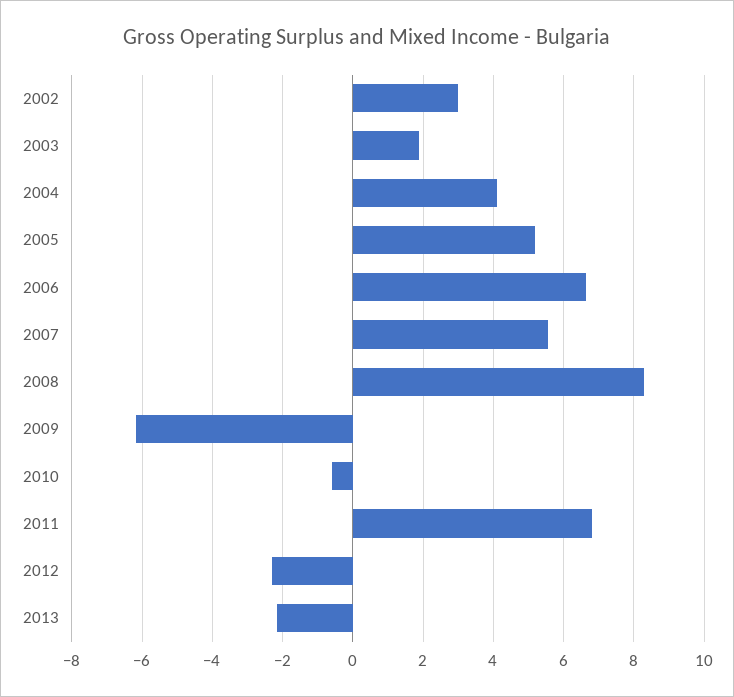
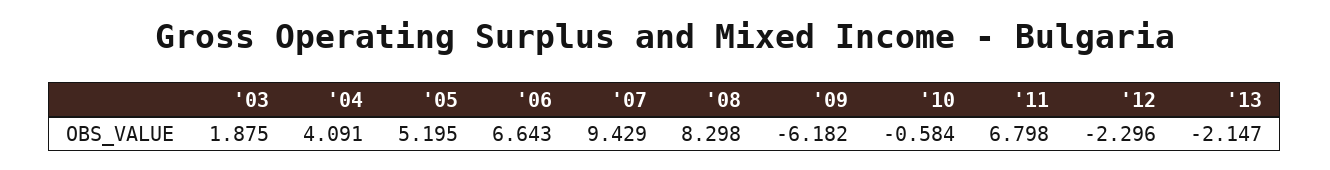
2002: 3 -> none
2007: 5.6 -> 9.429

